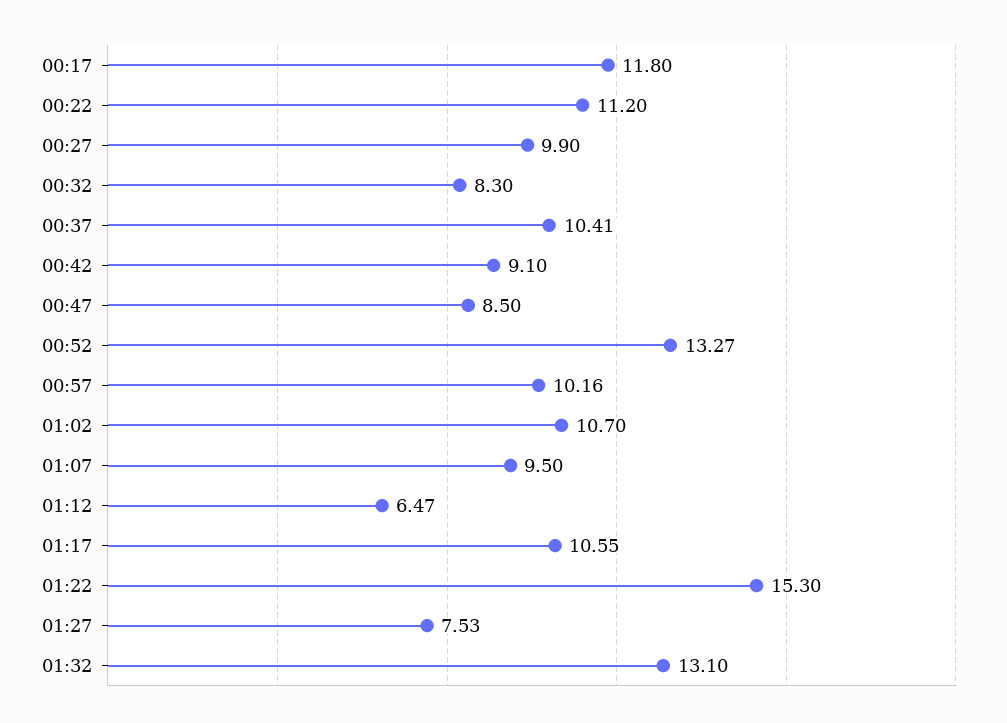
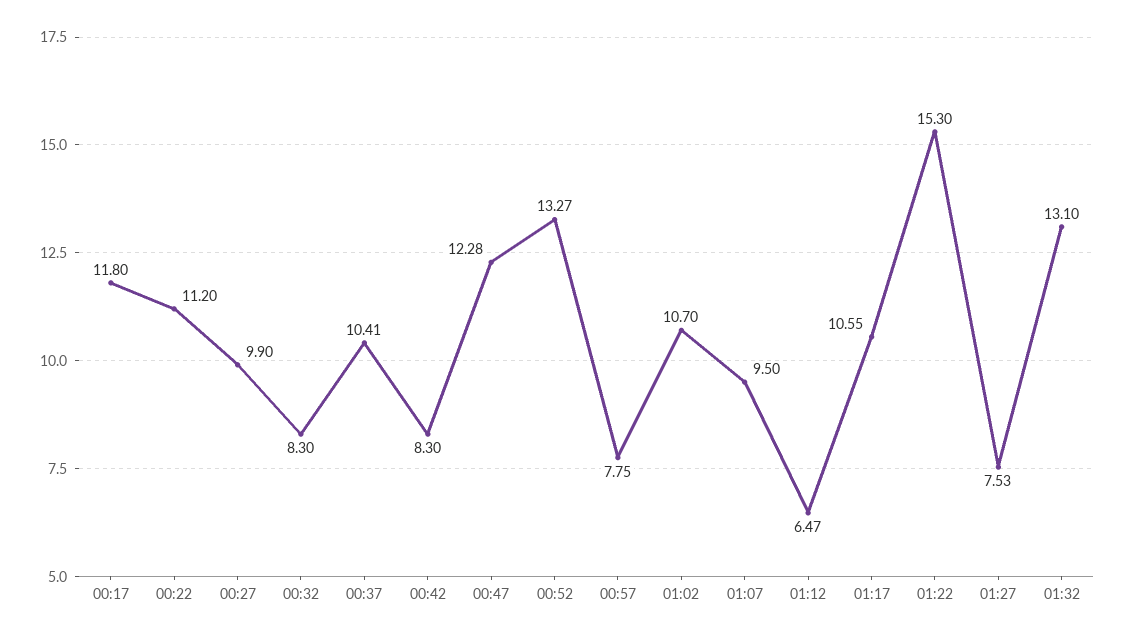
00:42: 9.1 -> 8.3
00:47: 8.5 -> 12.28
00:57: 10.16 -> 7.75

